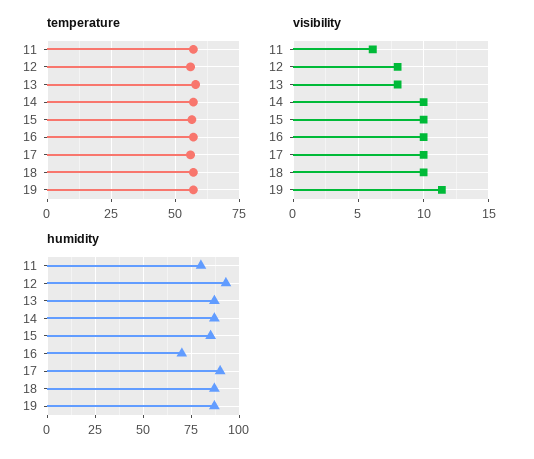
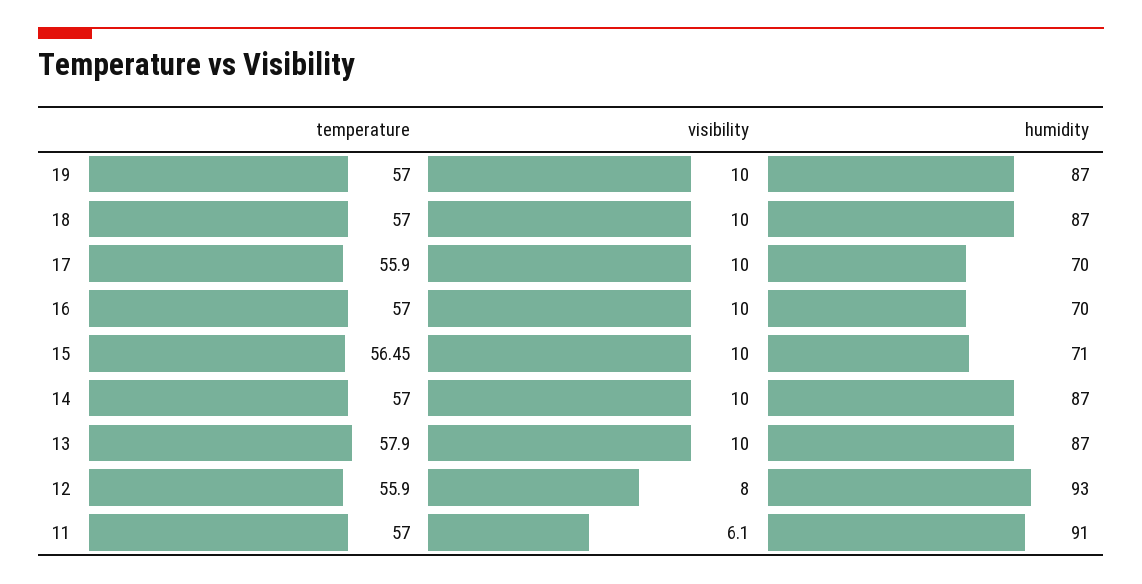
visibility, 13: 8 -> 10
visibility, 19: 11.5 -> 10
humidity, 11: 80 -> 91
humidity, 15: 85 -> 71
humidity, 17: 90 -> 70

